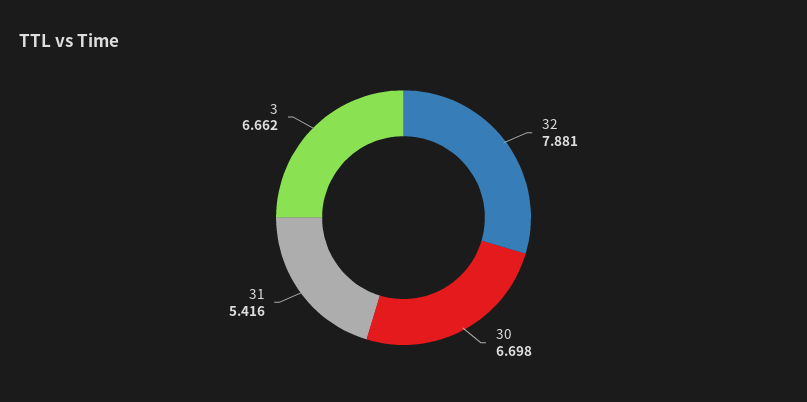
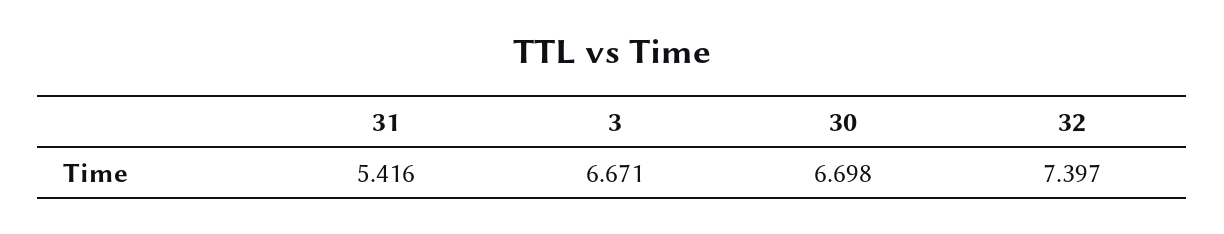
32: 7.881 -> 7.397
3: 6.662 -> 6.671

